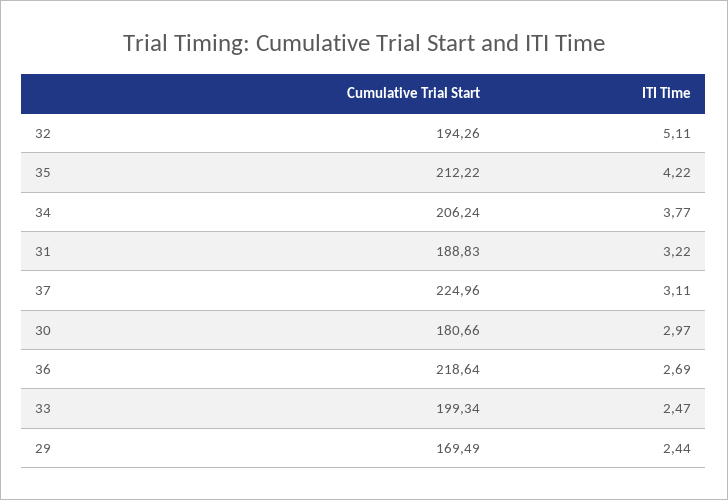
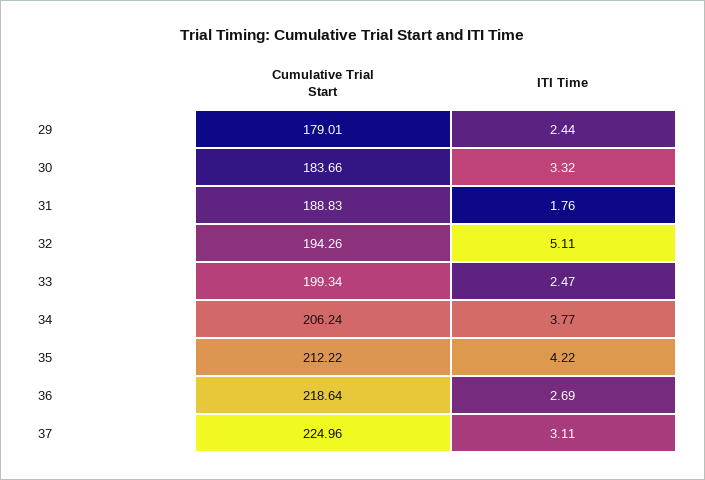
ITI Time, 31: 3.22 -> 1.76
Cumulative Trial Start, 30: 180.66 -> 183.66
ITI Time, 30: 2.97 -> 3.32
Cumulative Trial Start, 29: 169.49 -> 179.01

